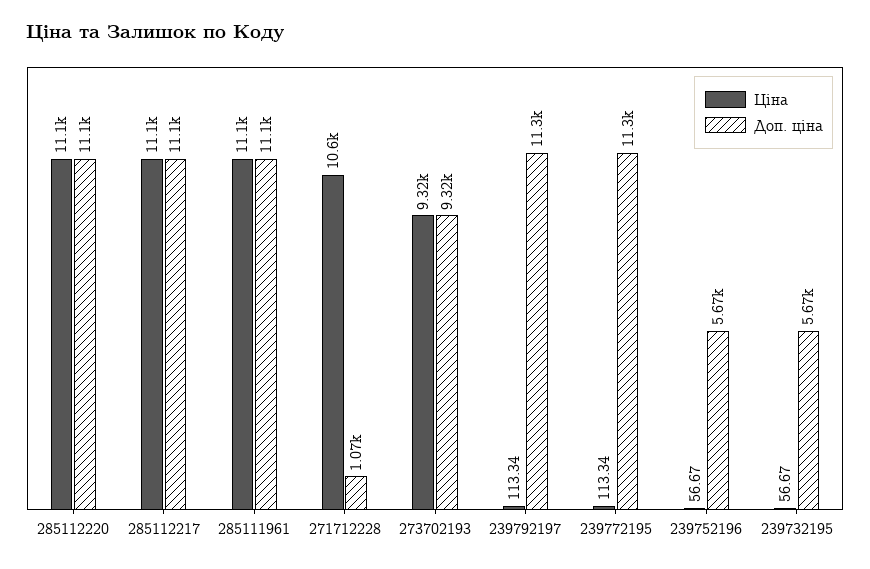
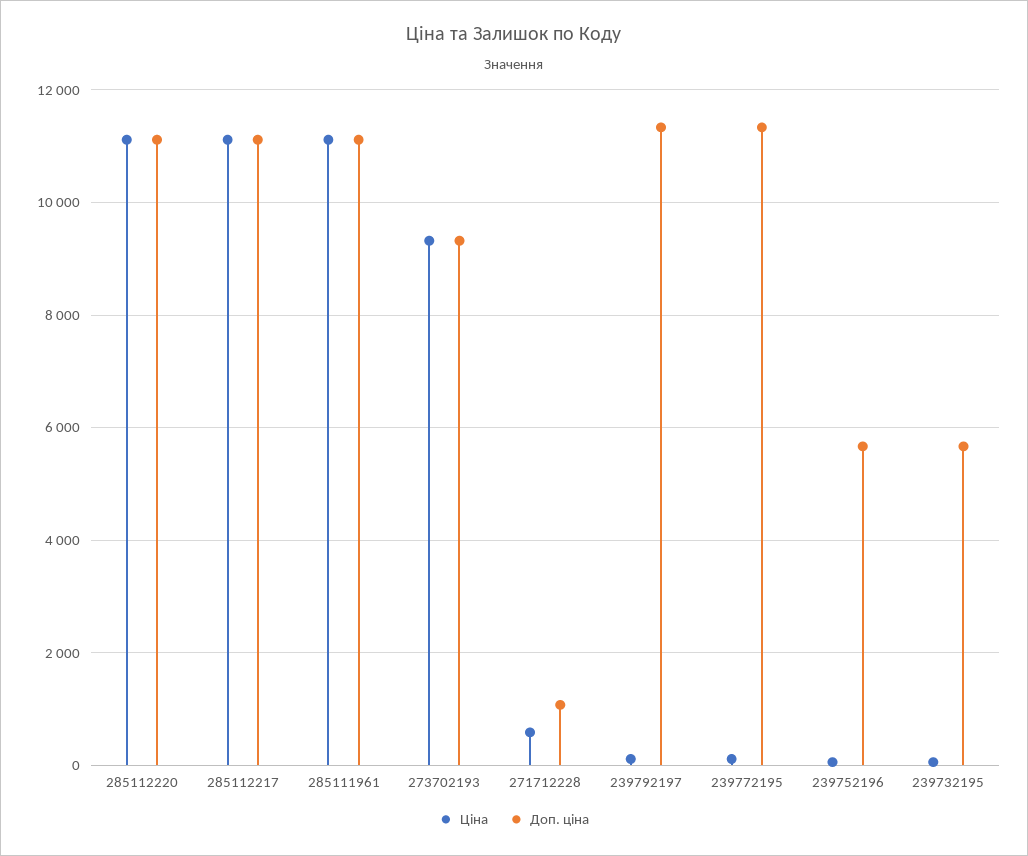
Ціна, 271712228: 10600 -> 600

